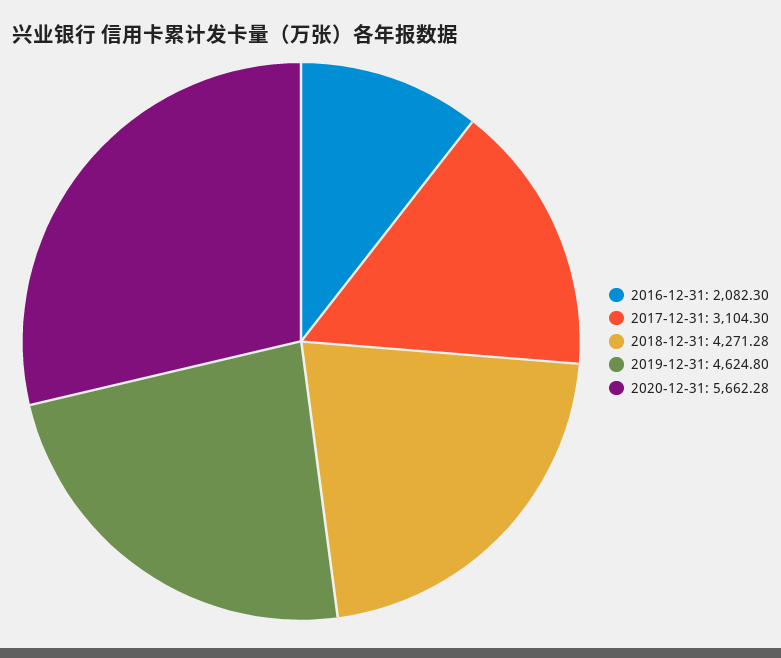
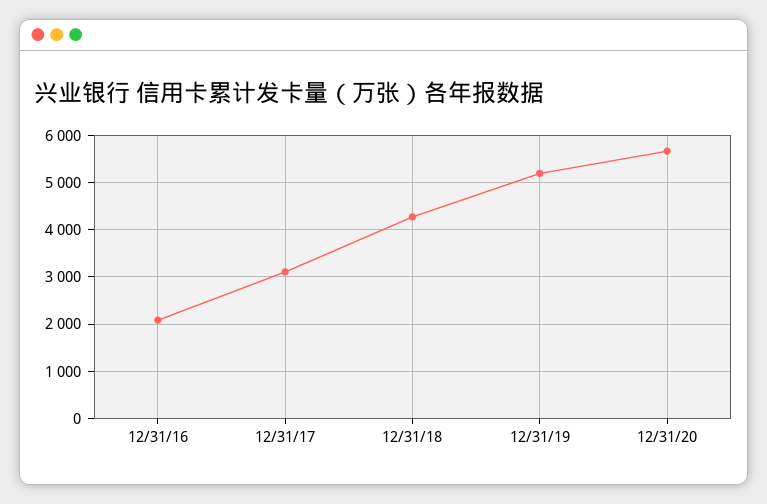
2019-12-31: 4624.8 -> 5200

